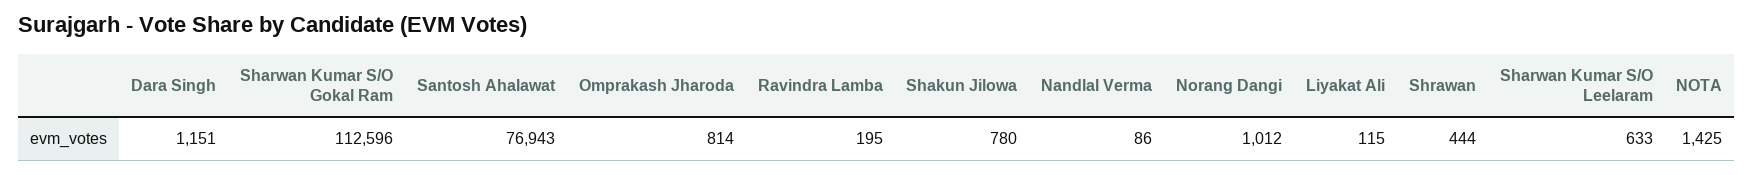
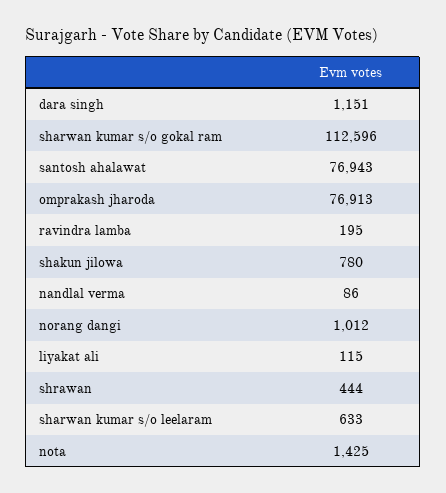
Omprakash Jharoda: 814 -> 76913

